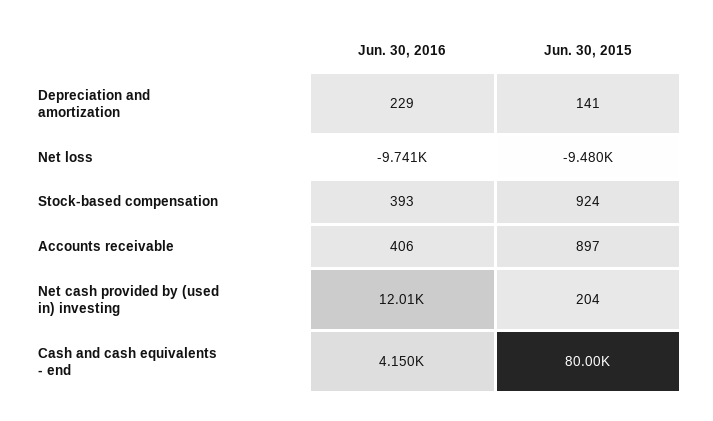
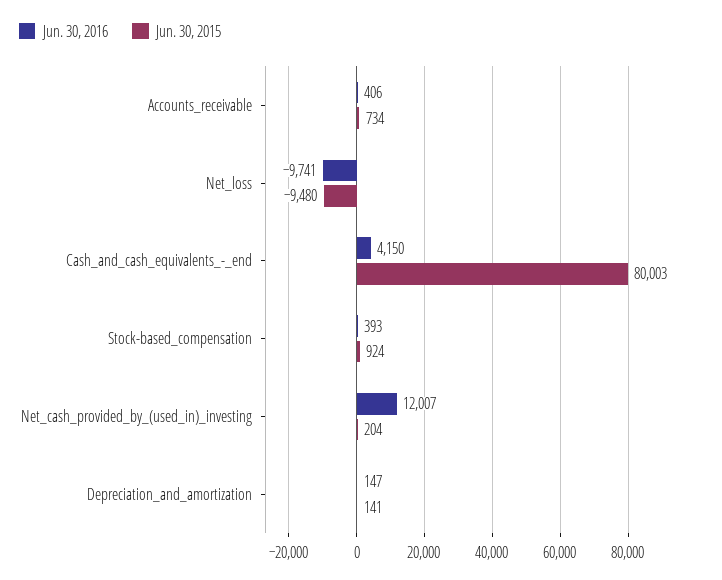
Jun. 30, 2016, Depreciation and amortization: 229 -> 147
Jun. 30, 2015, Accounts receivable: 897 -> 734

